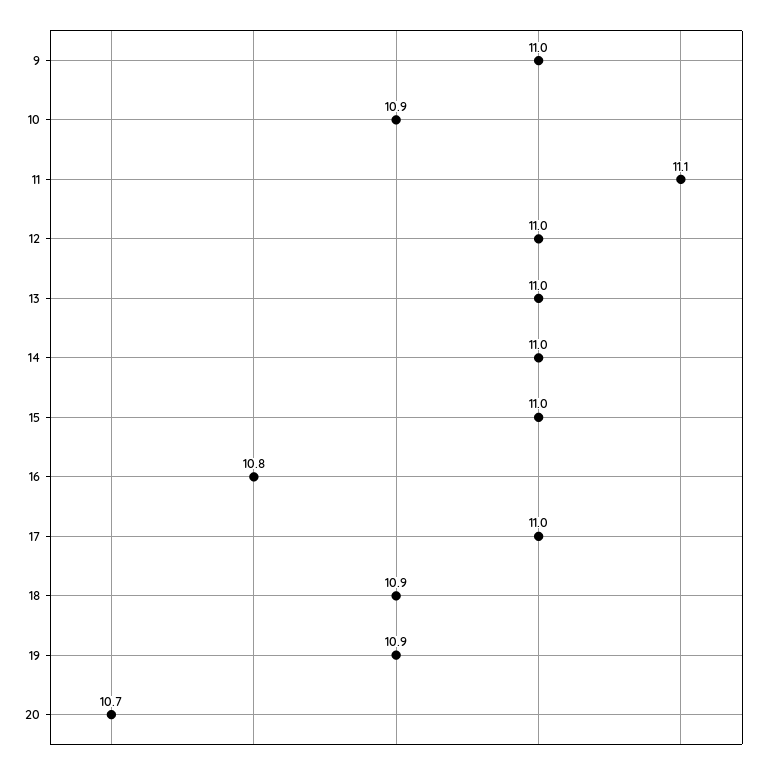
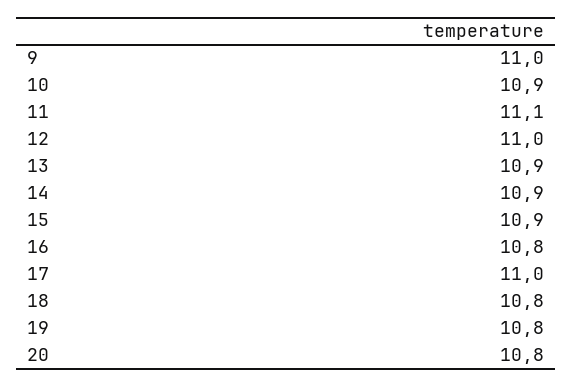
13: 11 -> 10.9
14: 11 -> 10.9
15: 11 -> 10.9
18: 10.9 -> 10.8
19: 10.9 -> 10.8
20: 10.7 -> 10.8

